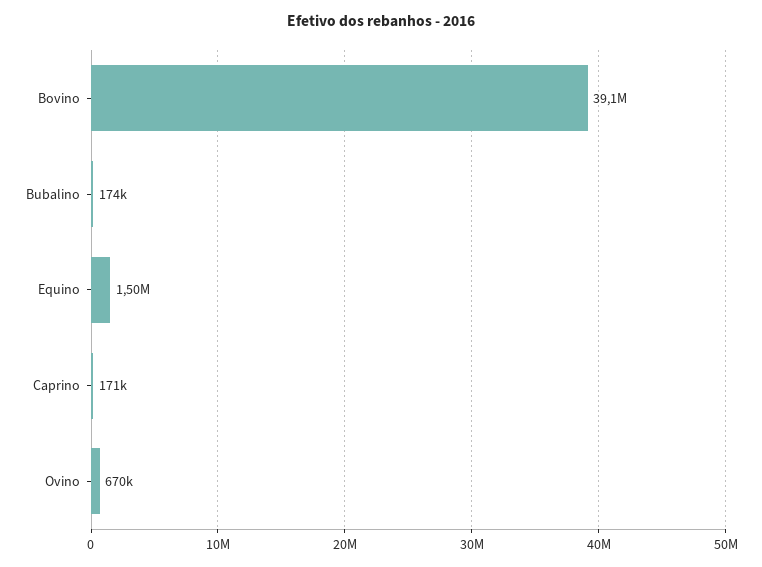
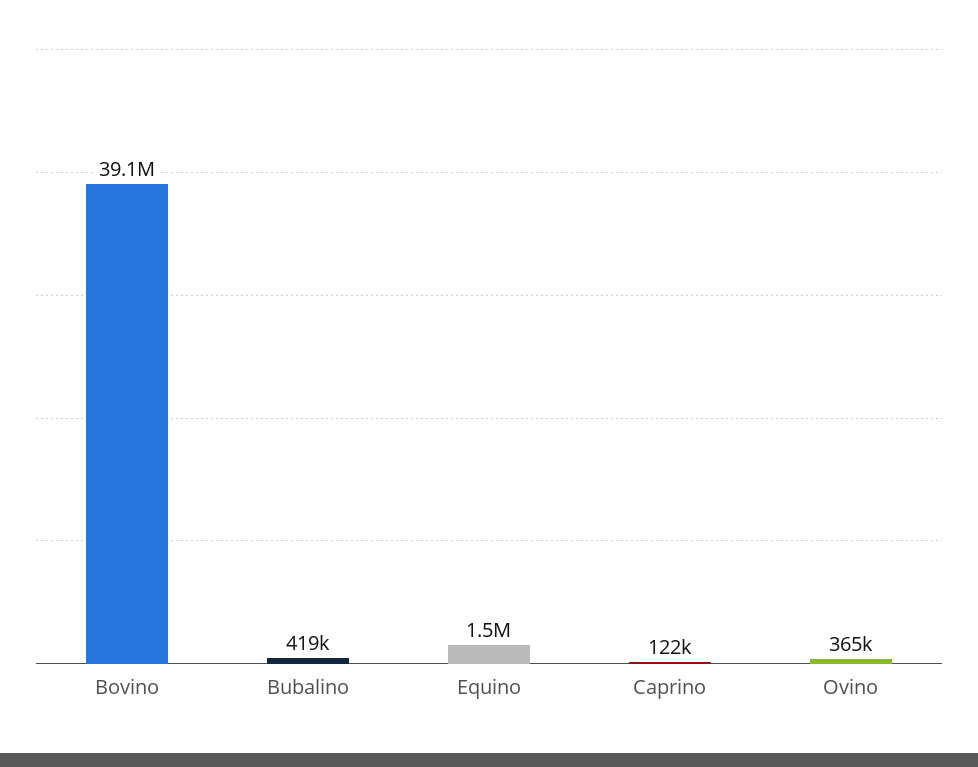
Bubalino: 174000 -> 419000
Caprino: 171000 -> 122000
Ovino: 670000 -> 365000

